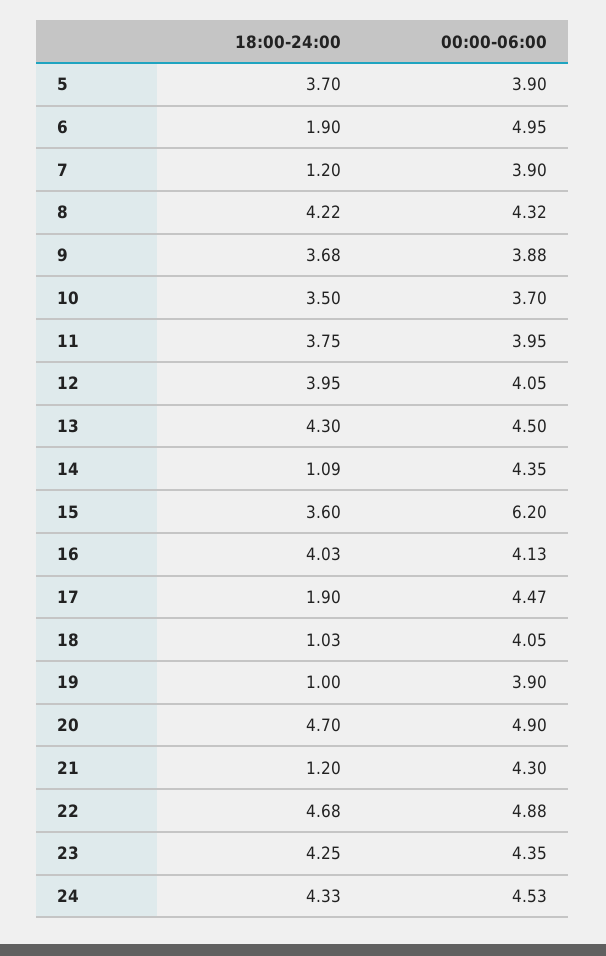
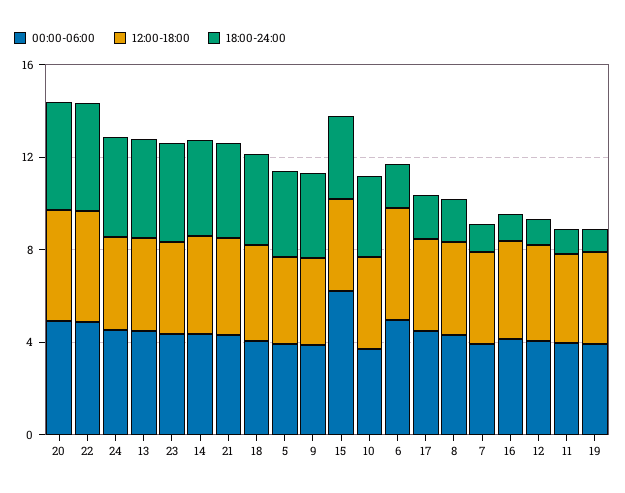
18:00-24:00, 8: 4.22 -> 2
18:00-24:00, 11: 3.75 -> 1
18:00-24:00, 12: 3.95 -> 1
18:00-24:00, 14: 1.09 -> 4
18:00-24:00, 16: 4.03 -> 1
18:00-24:00, 18: 1.03 -> 4
18:00-24:00, 21: 1.2 -> 4
12:00-18:00, 20: none -> 5
12:00-18:00, 22: none -> 5
12:00-18:00, 24: none -> 4
12:00-18:00, 13: none -> 4
12:00-18:00, 23: none -> 4
12:00-18:00, 14: none -> 4
12:00-18:00, 21: none -> 4
12:00-18:00, 18: none -> 4
12:00-18:00, 5: none -> 4
12:00-18:00, 9: none -> 4
12:00-18:00, 15: none -> 4
12:00-18:00, 10: none -> 4
12:00-18:00, 6: none -> 5
12:00-18:00, 17: none -> 4
12:00-18:00, 8: none -> 4
12:00-18:00, 7: none -> 4
12:00-18:00, 16: none -> 4
12:00-18:00, 12: none -> 4
12:00-18:00, 11: none -> 4
12:00-18:00, 19: none -> 4

